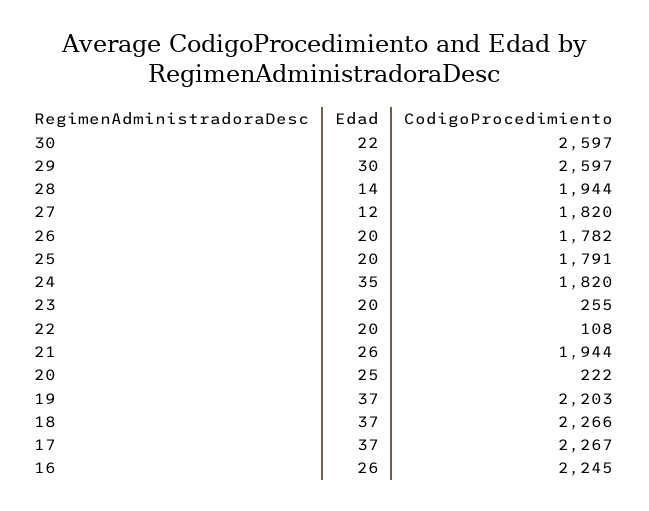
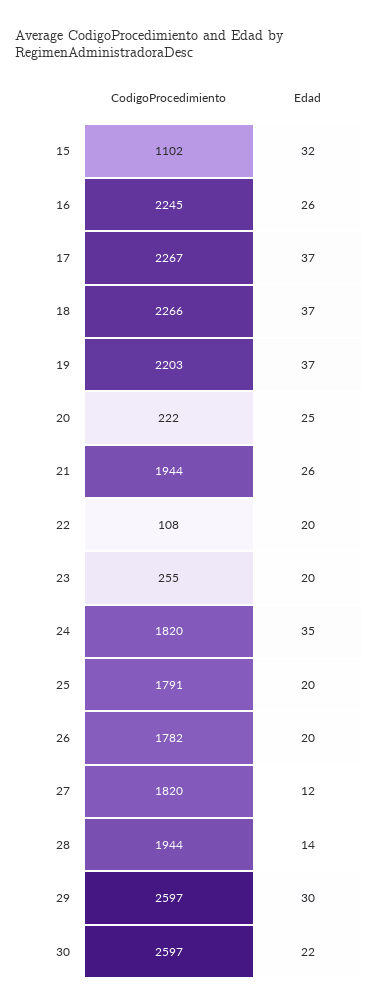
CodigoProcedimiento, 15: none -> 1102
Edad, 15: none -> 32

